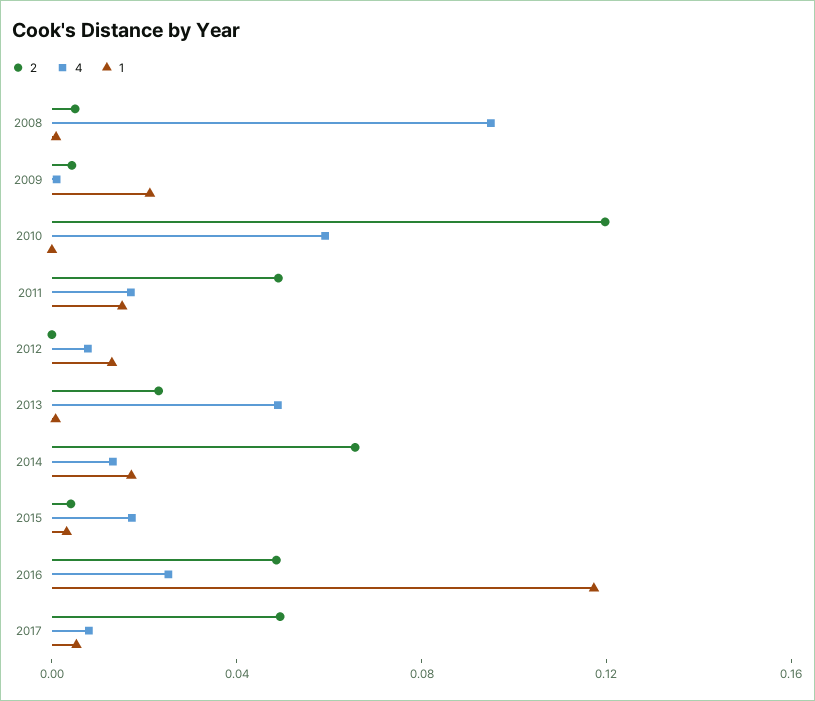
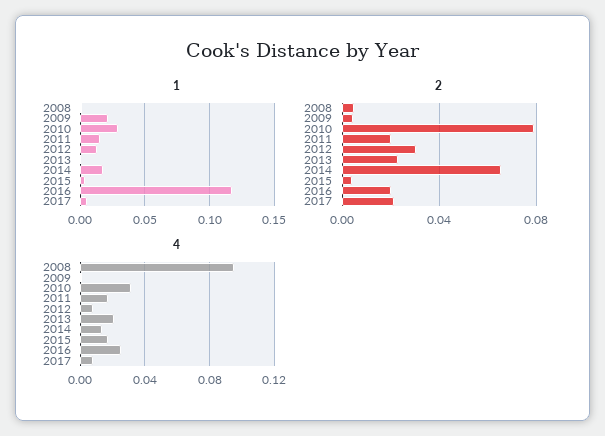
2, 2010: 0.12 -> 0.08
4, 2010: 0.06 -> 0.03
1, 2010: 0 -> 0.03
2, 2011: 0.05 -> 0.02
2, 2012: 0 -> 0.03
4, 2013: 0.05 -> 0.02
2, 2016: 0.05 -> 0.02
2, 2017: 0.05 -> 0.02

